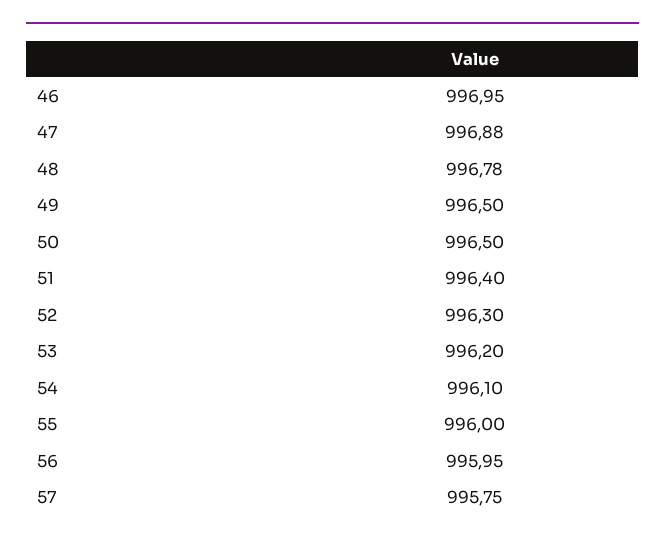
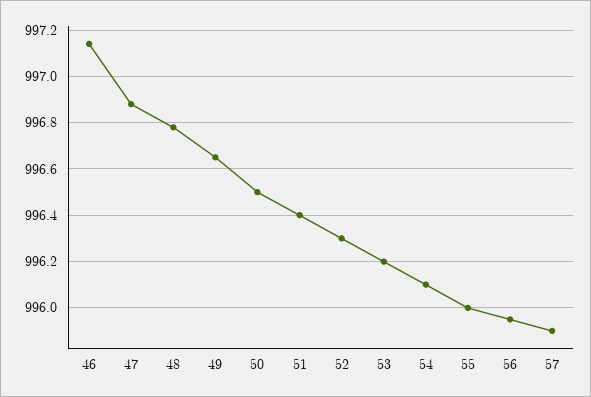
46: 996.95 -> 997.15
49: 996.5 -> 996.65
57: 995.75 -> 995.9

